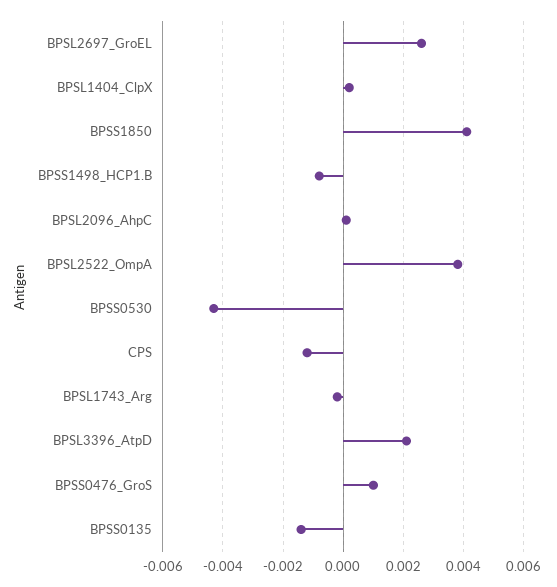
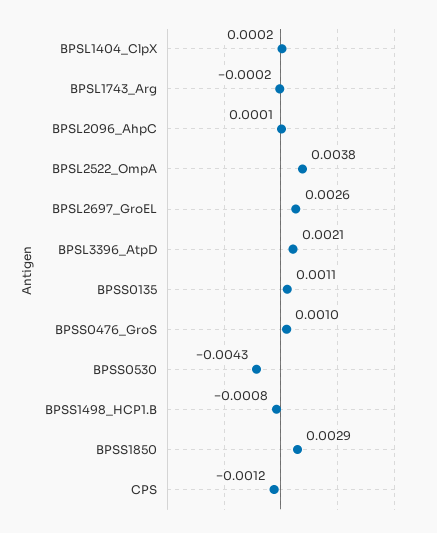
BPSS1850: 0.004 -> 0.0029
BPSS0135: -0.0015 -> 0.0011

